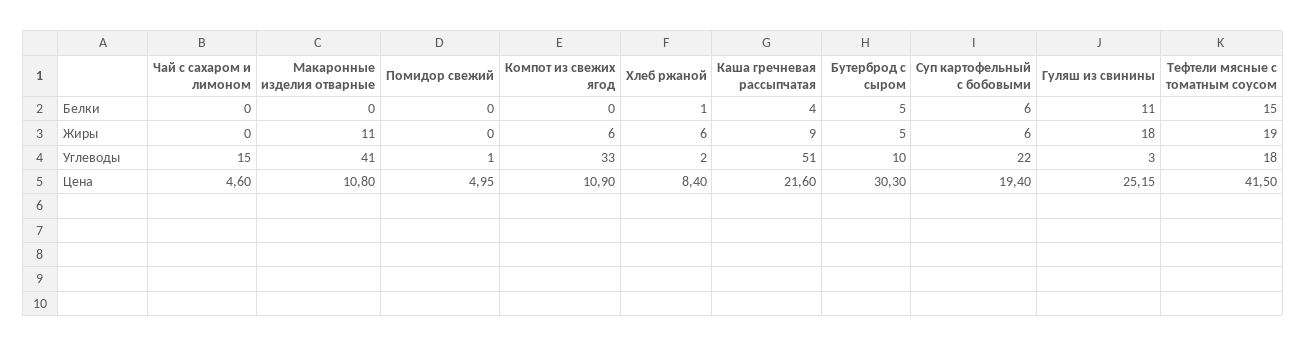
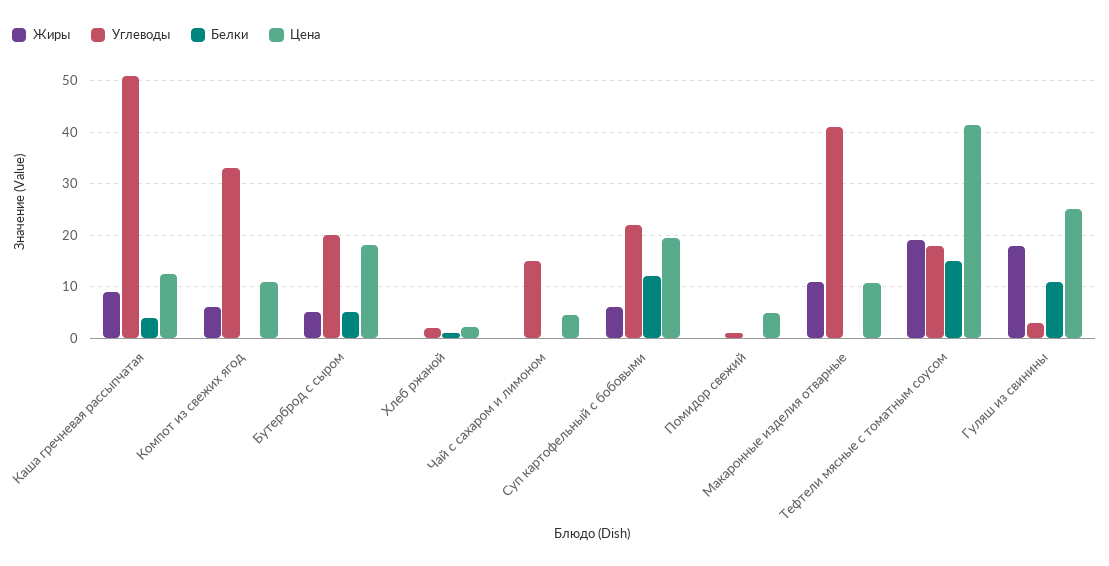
Белки, Суп картофельный с бобовыми: 6 -> 12
Жиры, Хлеб ржаной: 6 -> 0
Углеводы, Бутерброд с сыром: 10 -> 20
Цена, Хлеб ржаной: 8.4 -> 2
Цена, Каша гречневая рассыпчатая: 21.6 -> 12
Цена, Бутерброд с сыром: 30.3 -> 18

